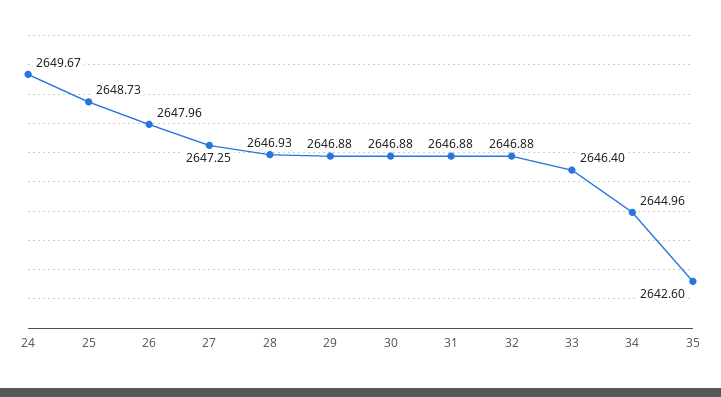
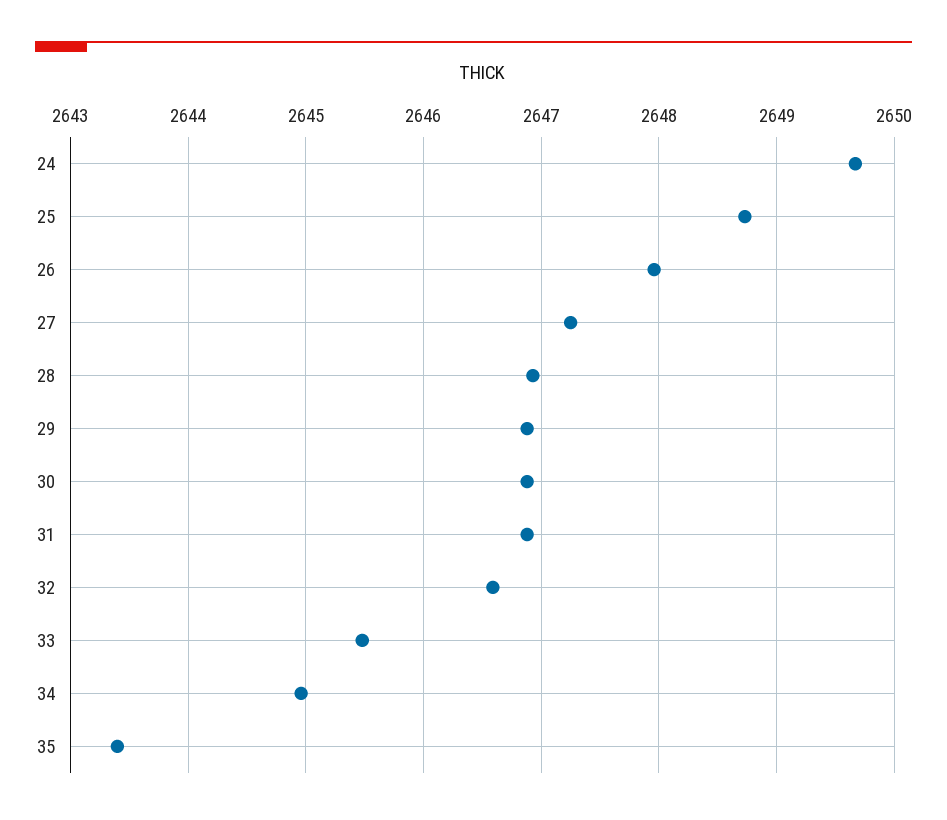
32: 2646.88 -> 2646.6
33: 2646.4 -> 2645.5
35: 2642.6 -> 2643.4

